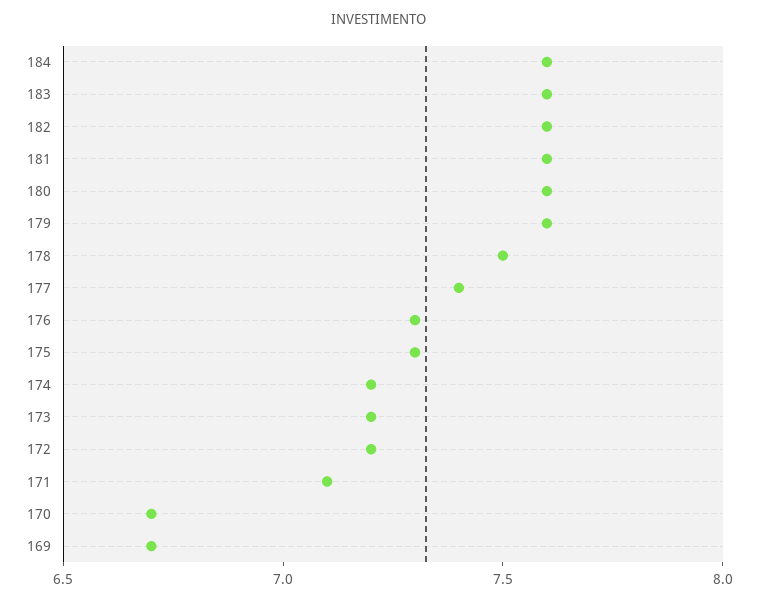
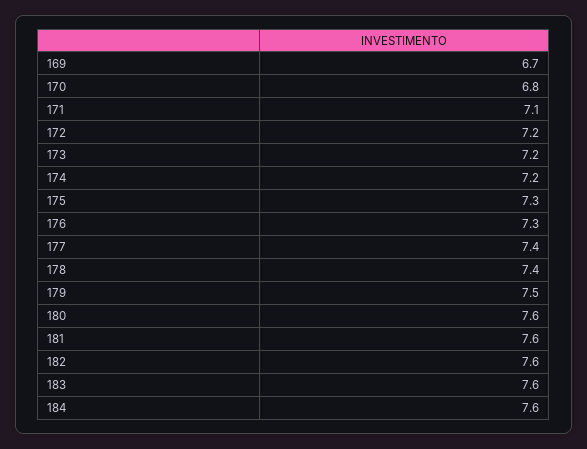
179: 7.6 -> 7.5
178: 7.5 -> 7.4
170: 6.7 -> 6.8

